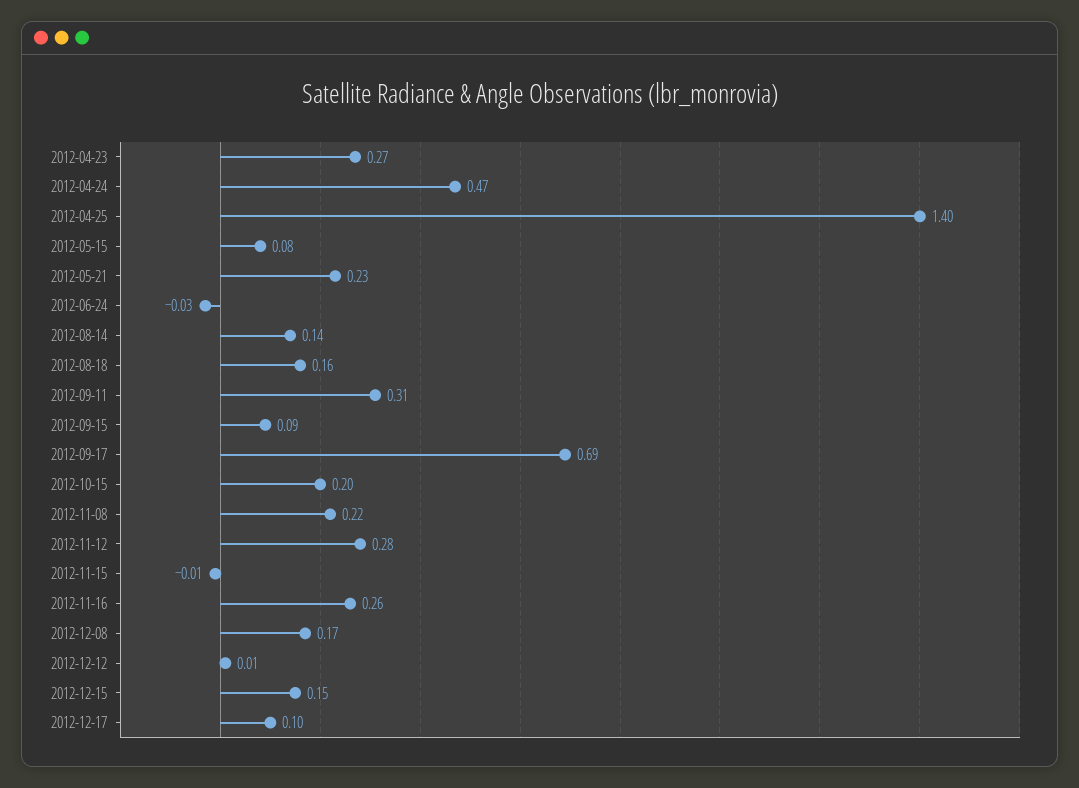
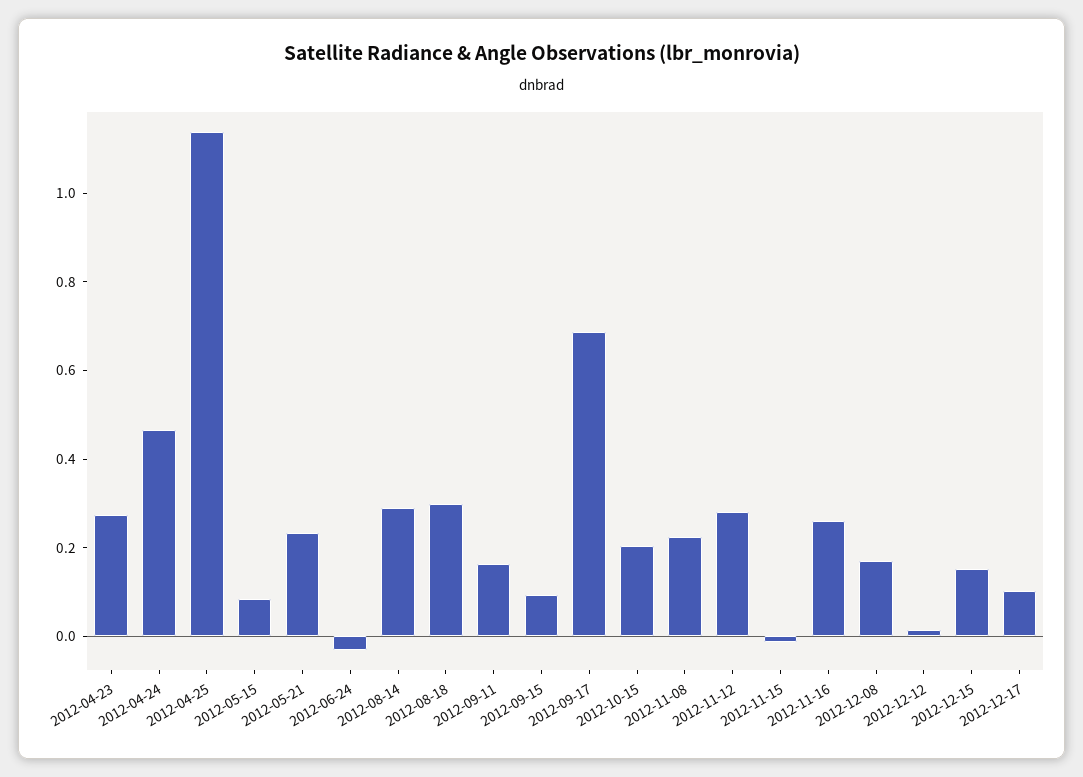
2012-04-25: 1.4 -> 1.15
2012-08-14: 0.14 -> 0.3
2012-08-18: 0.16 -> 0.3
2012-09-11: 0.31 -> 0.15

